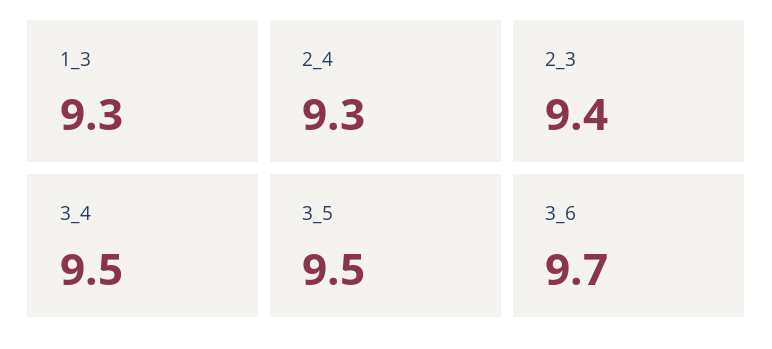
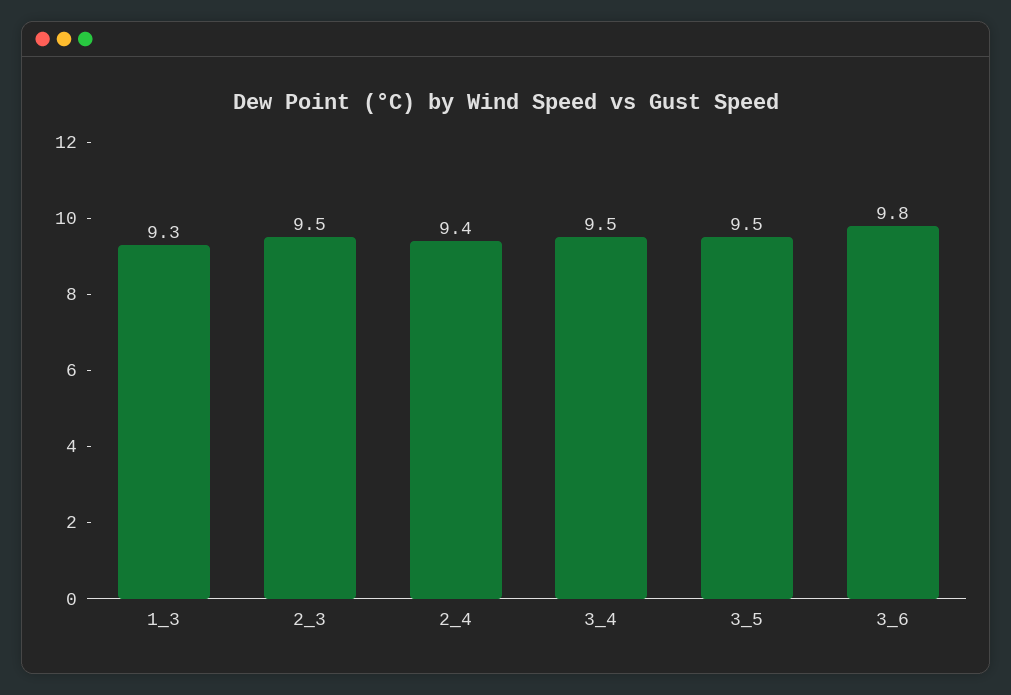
2_4: 9.3 -> 9.4
2_3: 9.4 -> 9.5
3_6: 9.7 -> 9.8

